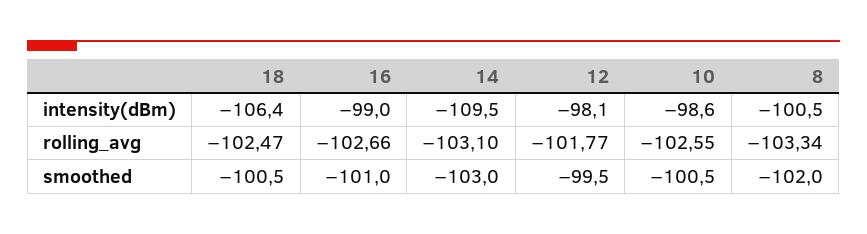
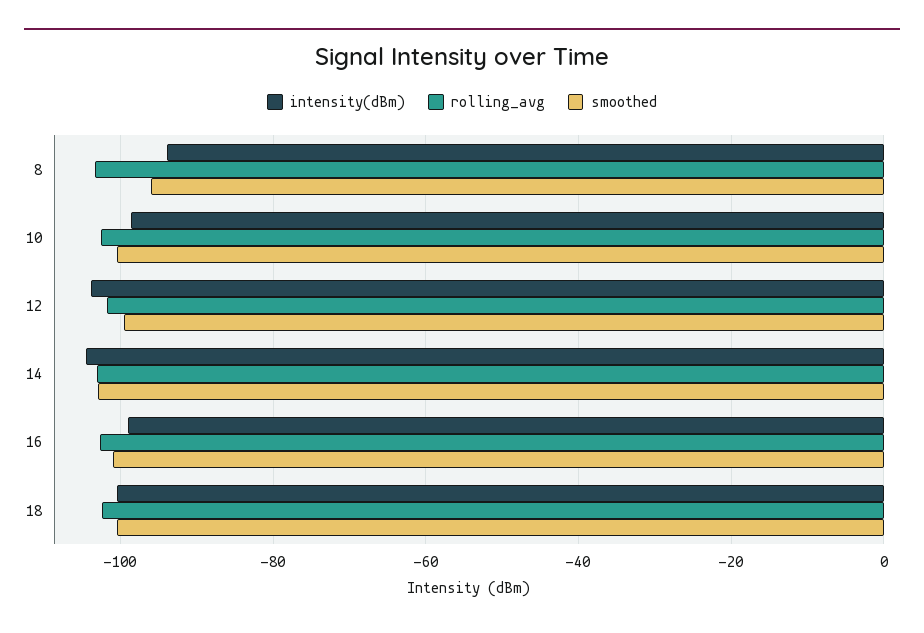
intensity(dBm), 18: -106.4 -> -100
intensity(dBm), 14: -109.5 -> -104
intensity(dBm), 12: -98.1 -> -104
intensity(dBm), 8: -100.5 -> -94
smoothed, 8: -102 -> -96

